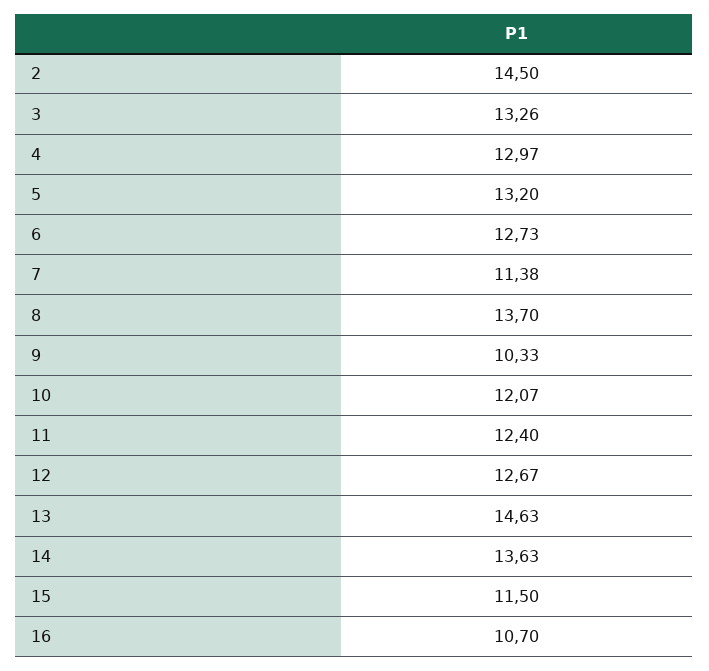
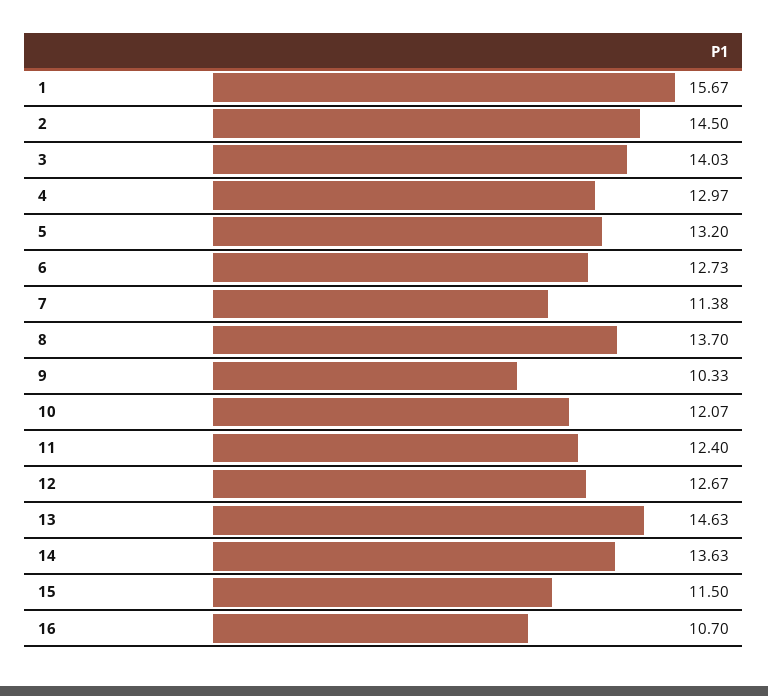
3: 13.26 -> 14.03
1: none -> 15.67

